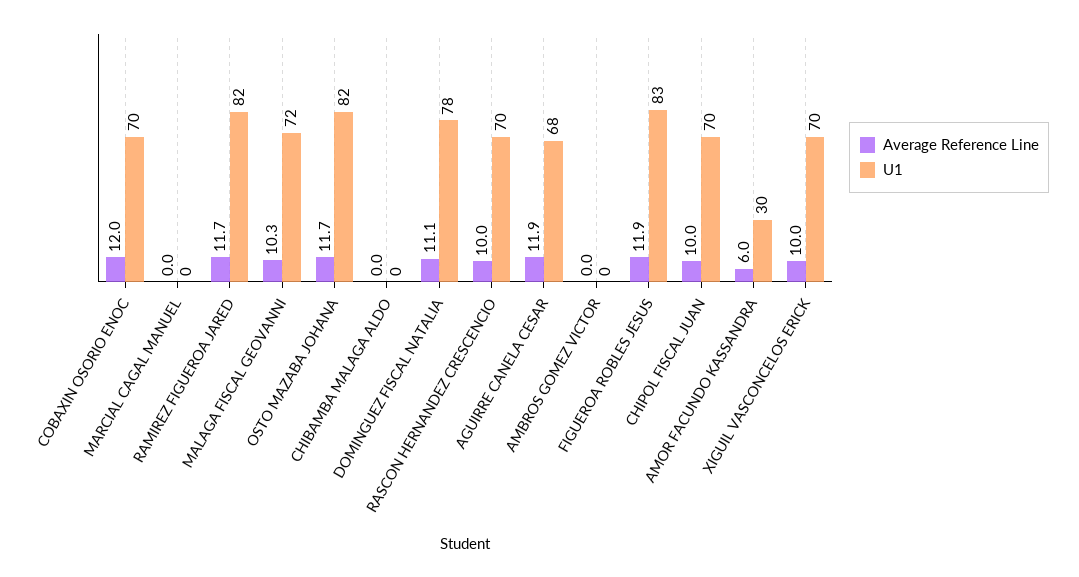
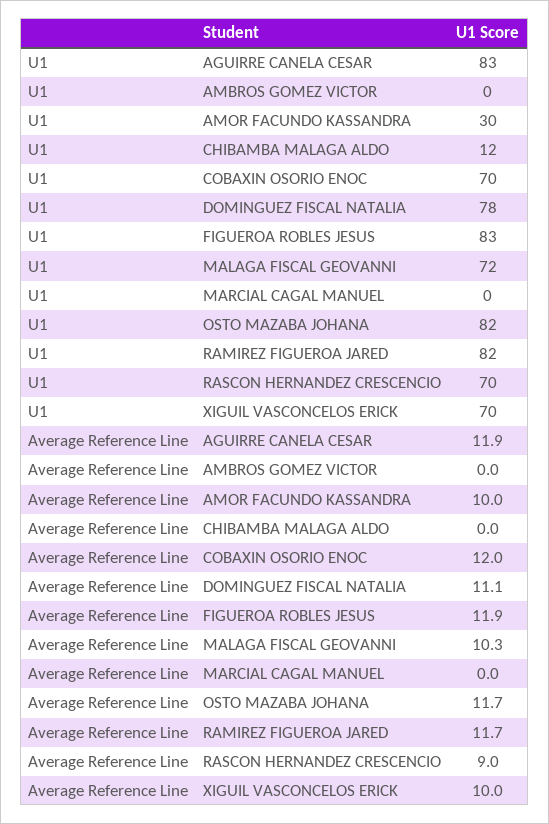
U1, CHIBAMBA MALAGA ALDO: 0 -> 12
Average Reference Line, RASCON HERNANDEZ CRESCENCIO: 10 -> 9
U1, AGUIRRE CANELA CESAR: 68 -> 83
Average Reference Line, CHIPOL FISCAL JUAN: 10 -> none
U1, CHIPOL FISCAL JUAN: 70 -> none
Average Reference Line, AMOR FACUNDO KASSANDRA: 6 -> 10

